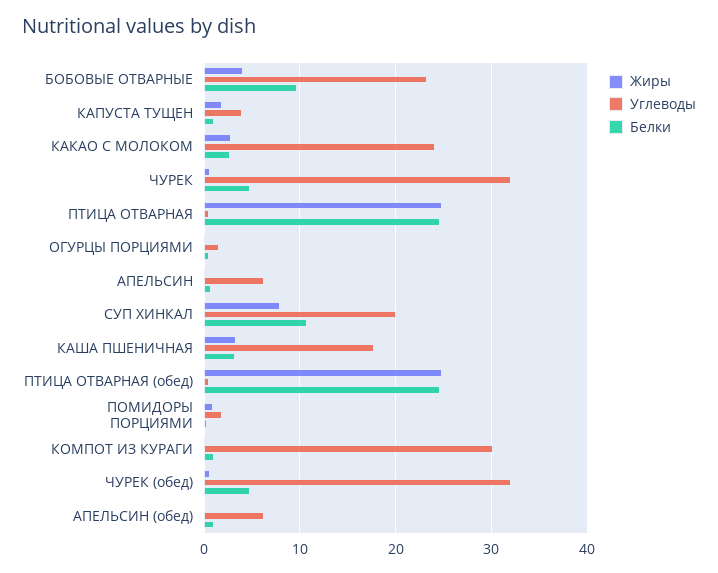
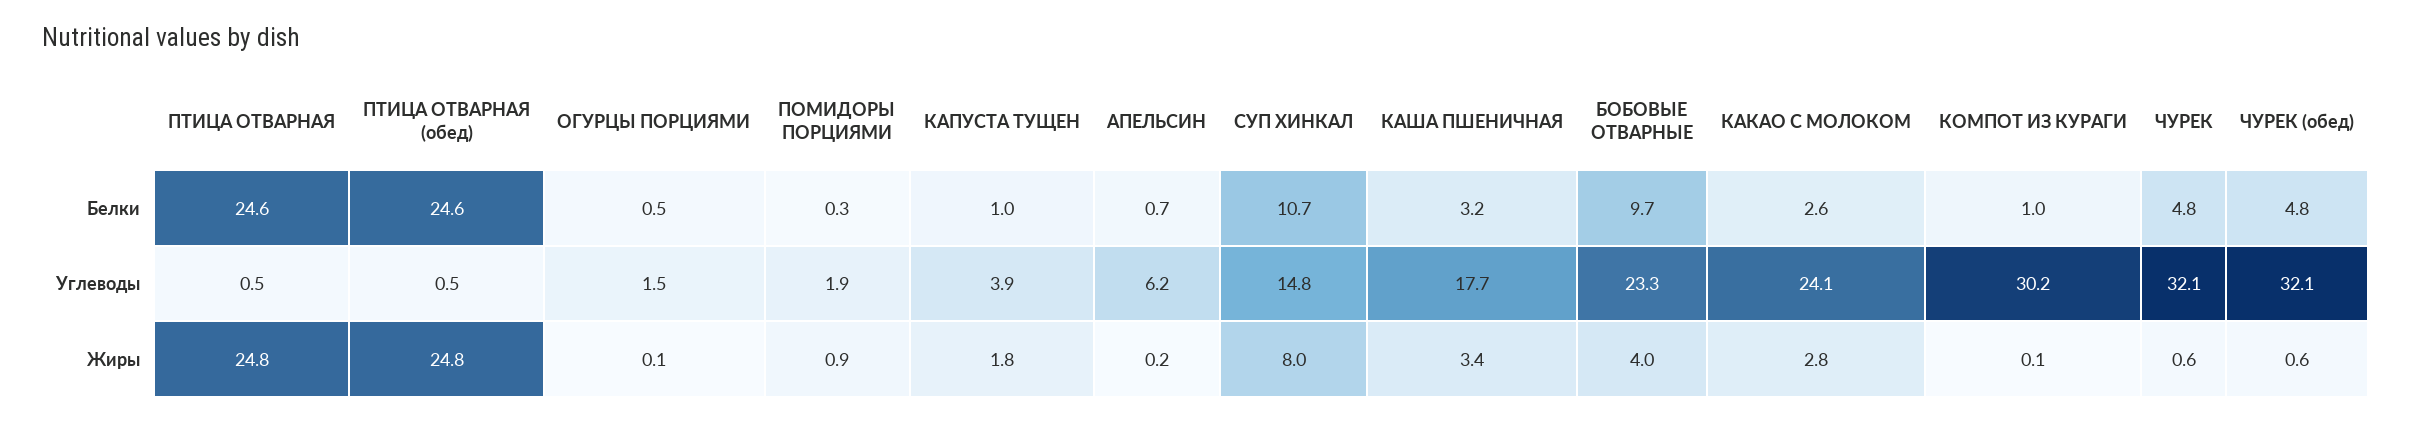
Углеводы, СУП ХИНКАЛ: 20 -> 14.8
Жиры, АПЕЛЬСИН (обед): 0 -> none
Углеводы, АПЕЛЬСИН (обед): 6 -> none
Белки, АПЕЛЬСИН (обед): 1 -> none

